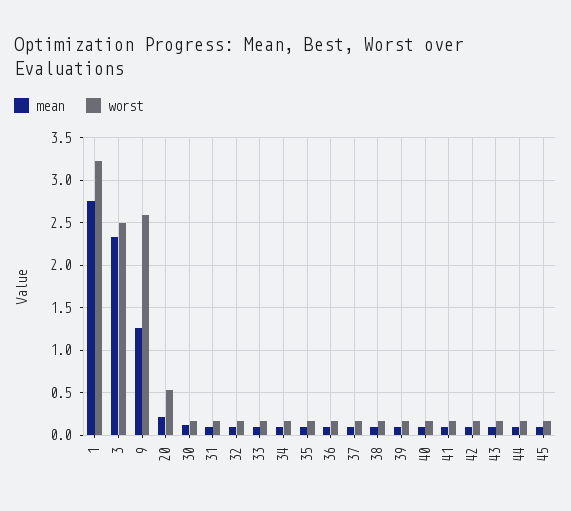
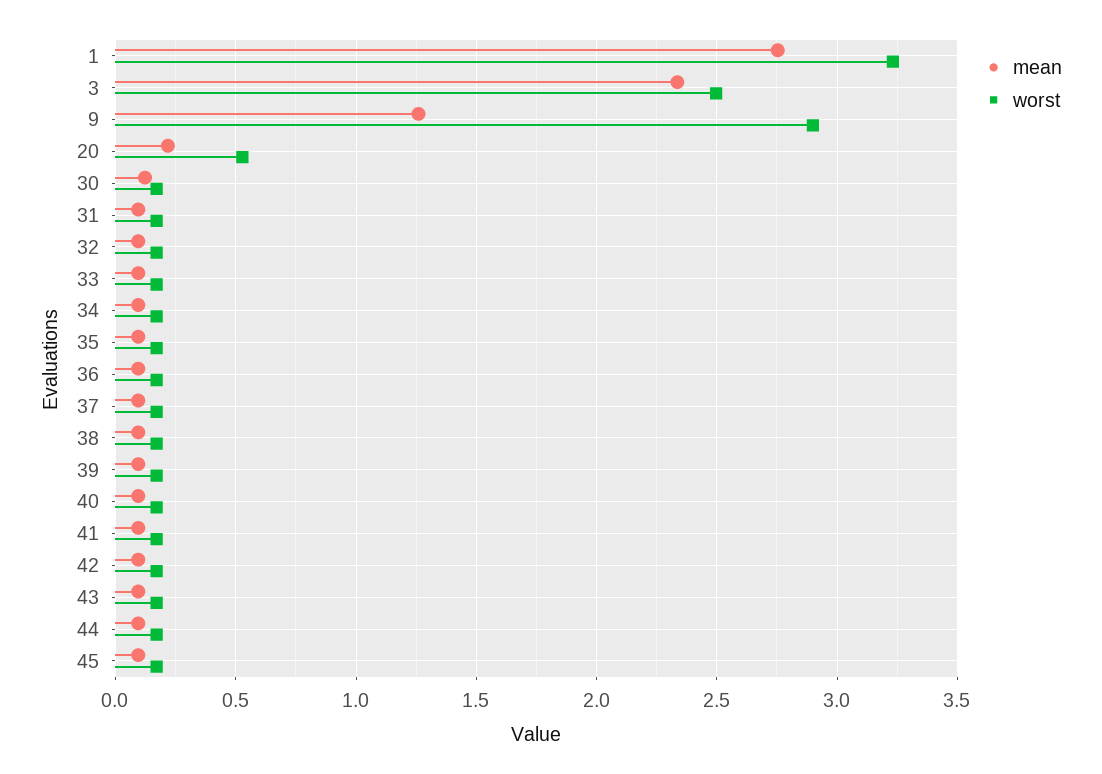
worst, 9: 2.6 -> 2.9

